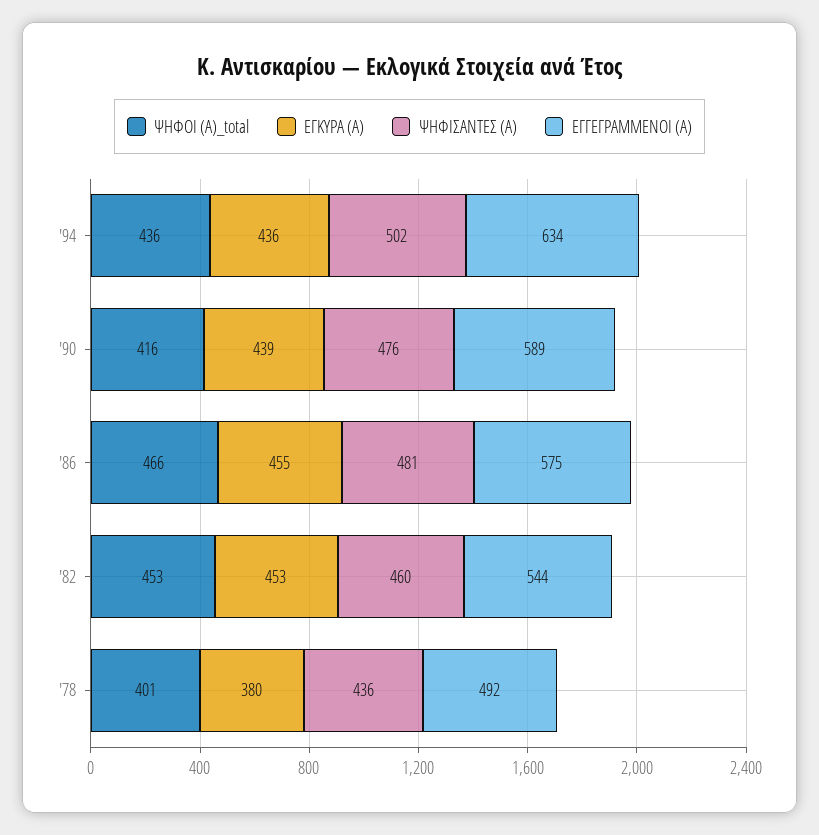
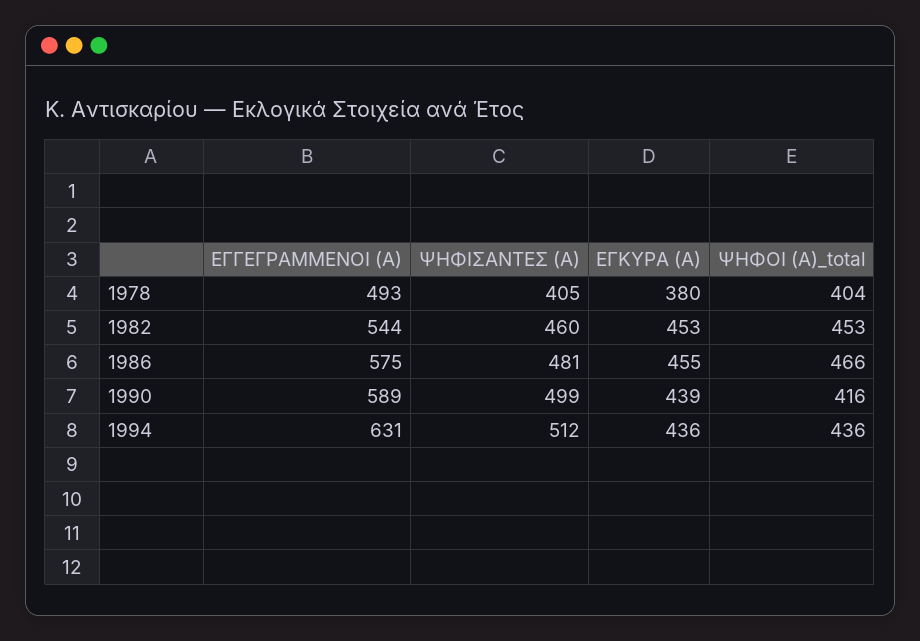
ΨΗΦΙΣΑΝΤΕΣ (Α), '94: 502 -> 512
ΕΓΓΕΓΡΑΜΜΕΝΟΙ (Α), '94: 634 -> 631
ΨΗΦΙΣΑΝΤΕΣ (Α), '90: 476 -> 499
ΨΗΦΟΙ (Α)_total, '78: 401 -> 404
ΨΗΦΙΣΑΝΤΕΣ (Α), '78: 436 -> 405
ΕΓΓΕΓΡΑΜΜΕΝΟΙ (Α), '78: 492 -> 493

